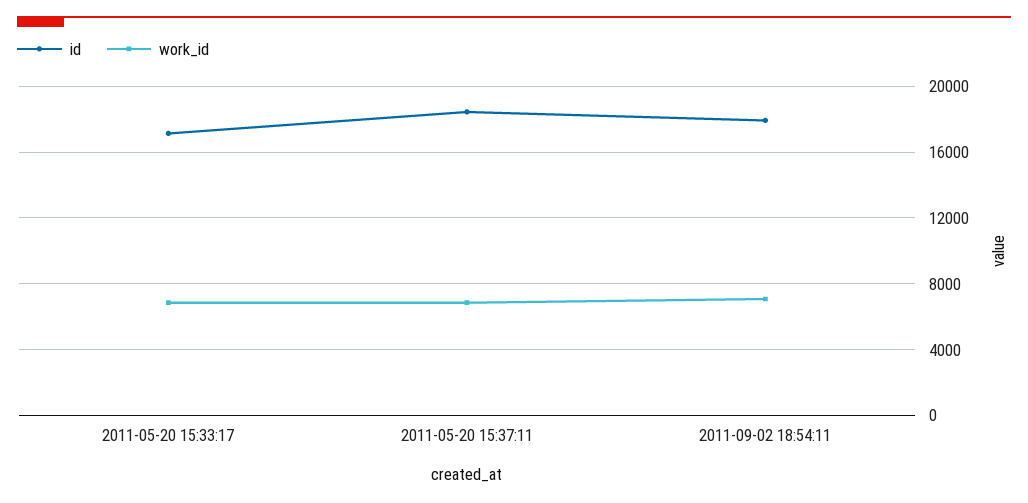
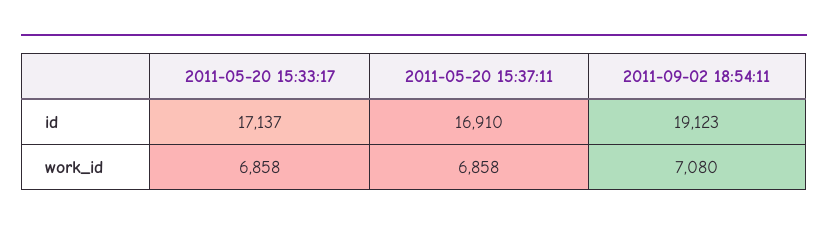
id, 2011-05-20 15:37:11: 18500 -> 16910
id, 2011-09-02 18:54:11: 18000 -> 19123

